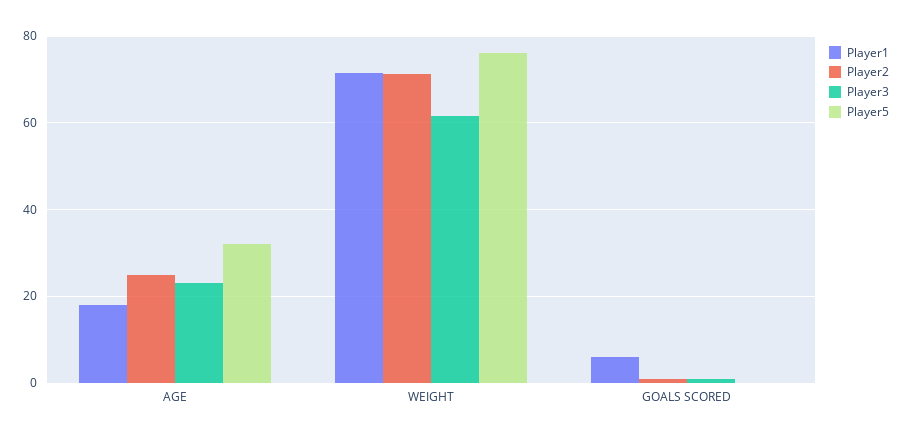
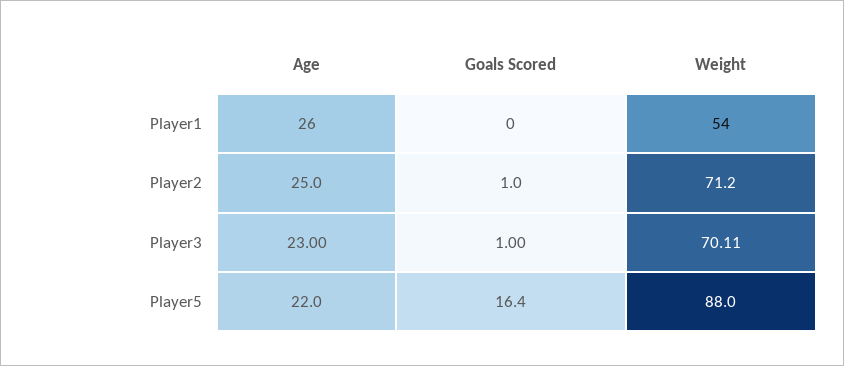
Player1, AGE: 18 -> 26
Player5, AGE: 32 -> 22
Player1, WEIGHT: 72 -> 54
Player3, WEIGHT: 62 -> 70.11
Player5, WEIGHT: 76 -> 88
Player1, GOALS SCORED: 6 -> 0
Player5, GOALS SCORED: 0 -> 16.4

